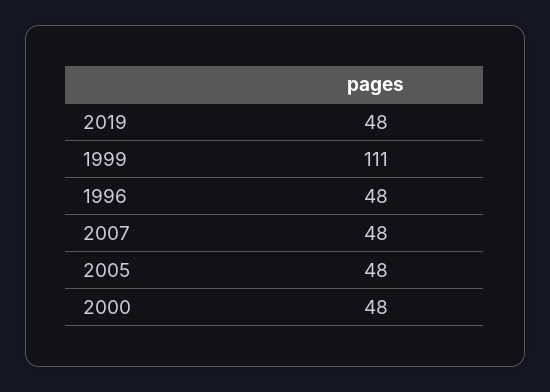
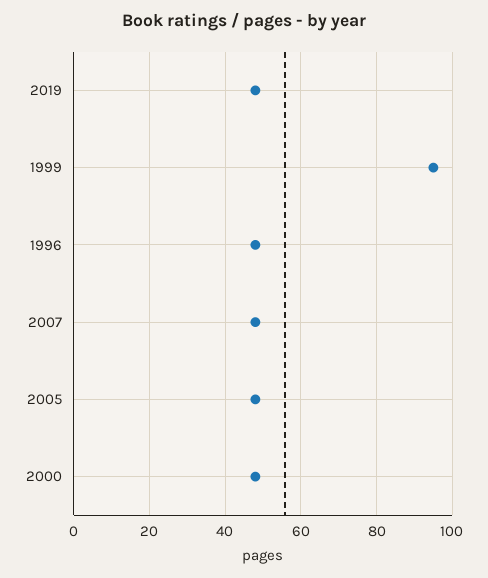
1999: 111 -> 95

